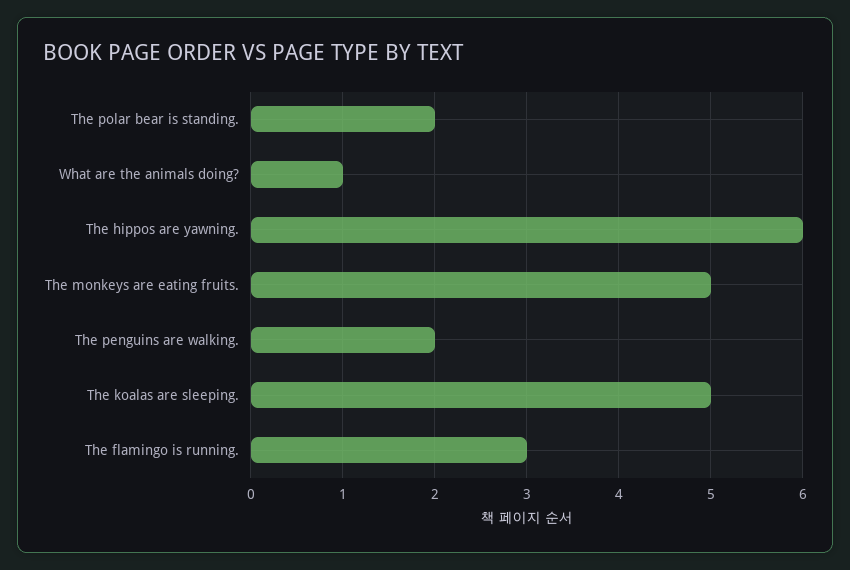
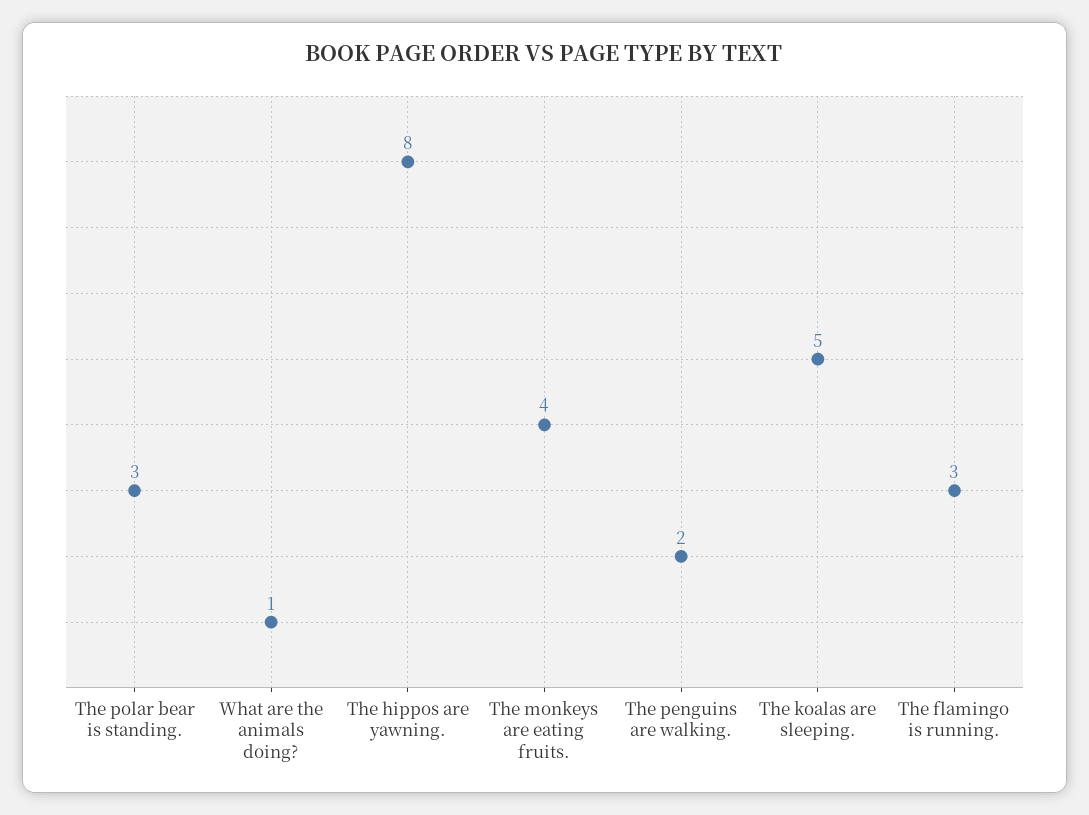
The polar bear is standing.: 2 -> 3
The hippos are yawning.: 6 -> 8
The monkeys are eating fruits.: 5 -> 4

